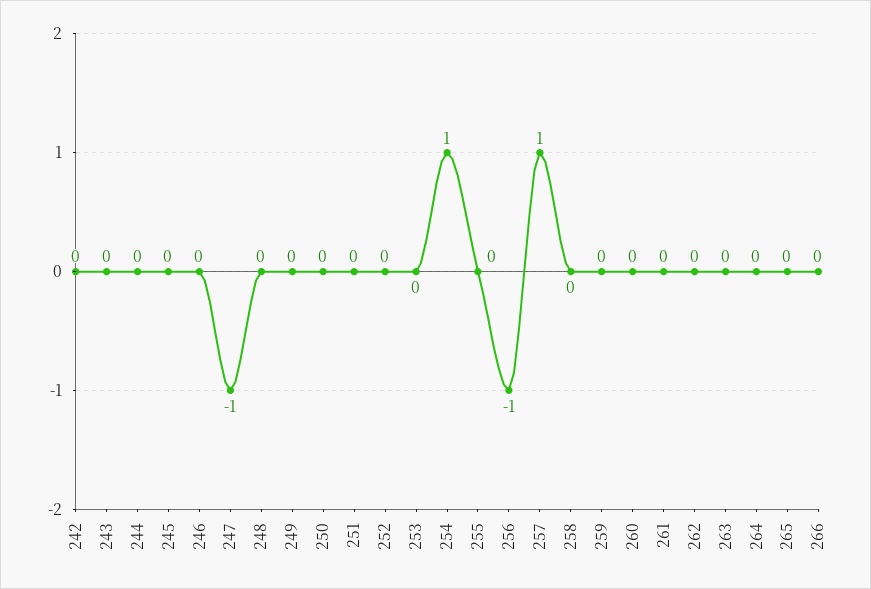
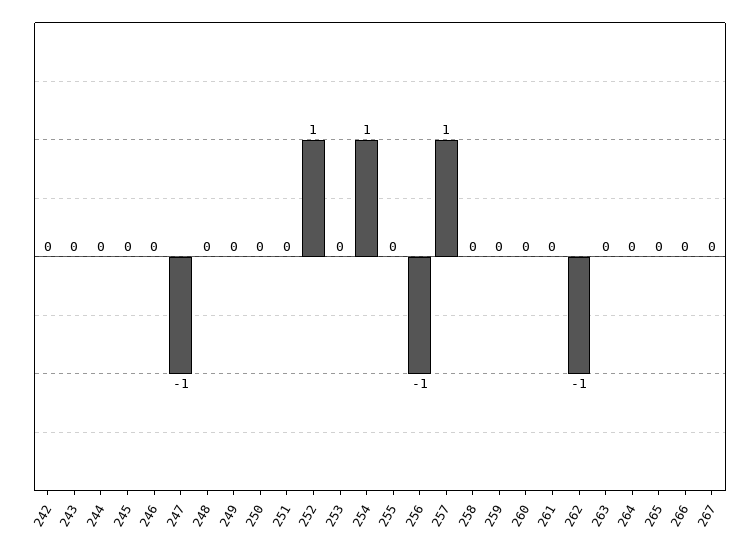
252: 0 -> 1
262: 0 -> -1
267: none -> 0

